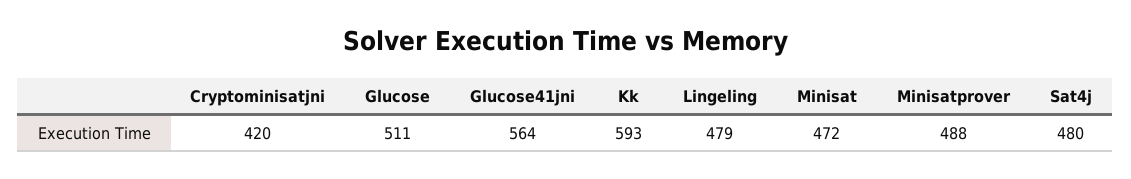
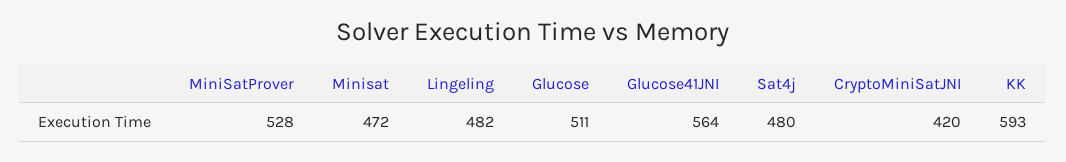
Lingeling: 479 -> 482
Minisatprover: 488 -> 528

